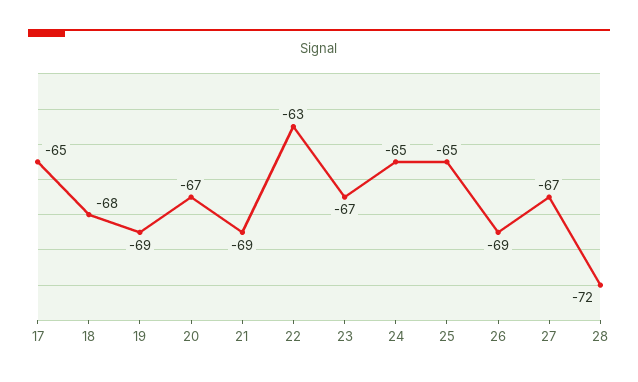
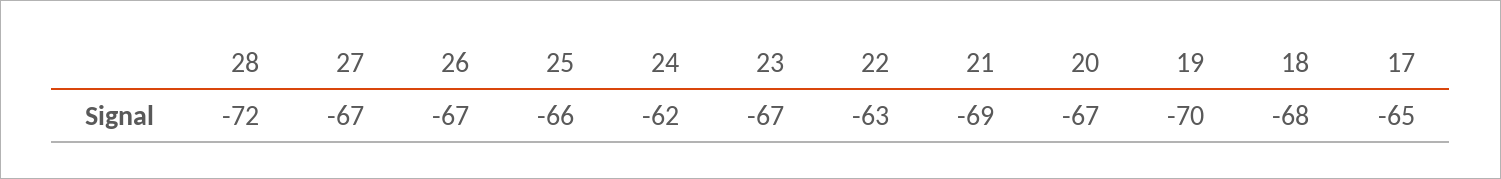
19: -69 -> -70
24: -65 -> -62
25: -65 -> -66
26: -69 -> -67

